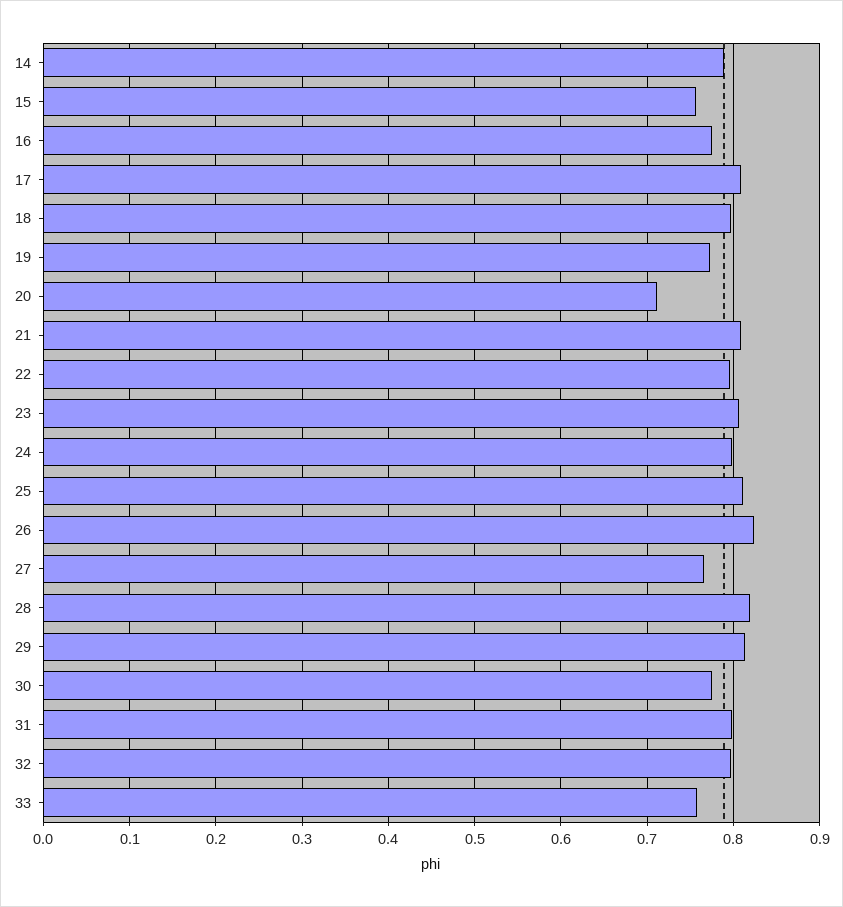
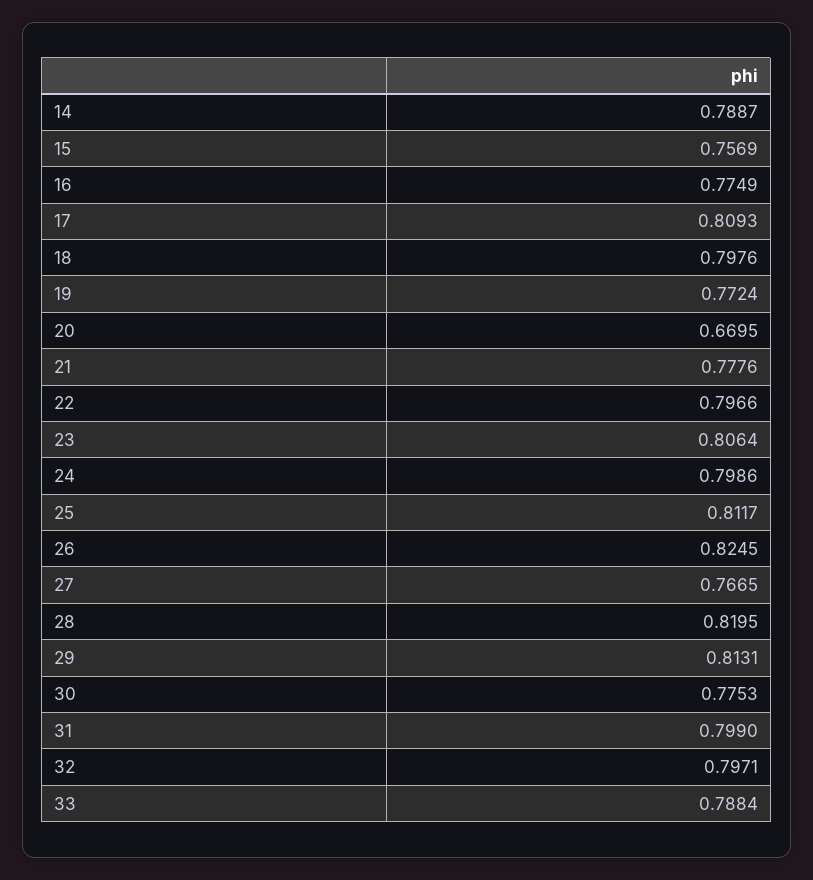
20: 0.71 -> 0.6695
21: 0.81 -> 0.7776
33: 0.76 -> 0.7884

